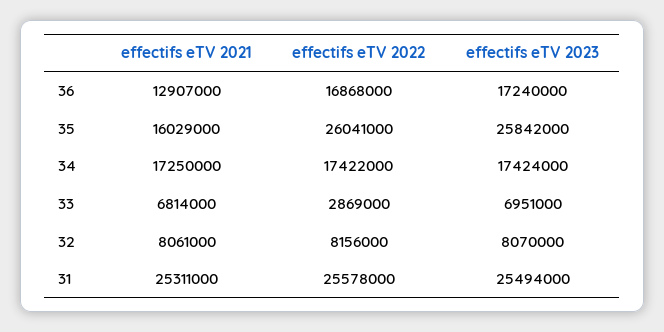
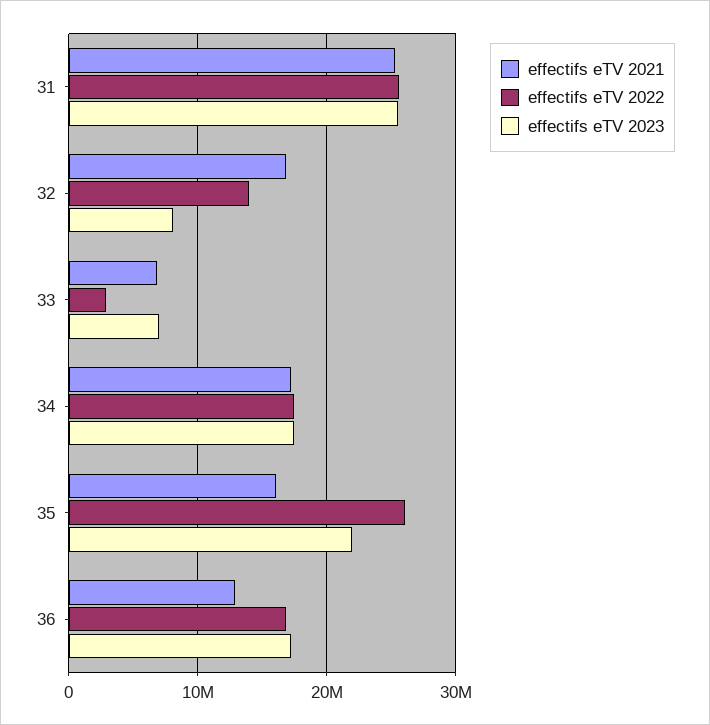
effectifs eTV 2023, 35: 25842000 -> 22000000
effectifs eTV 2021, 32: 8061000 -> 17000000
effectifs eTV 2022, 32: 8156000 -> 14000000

